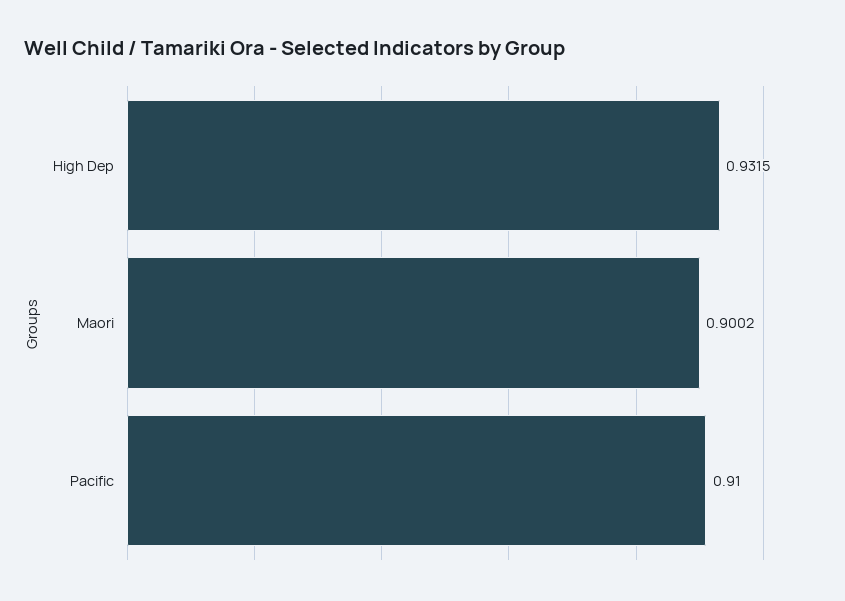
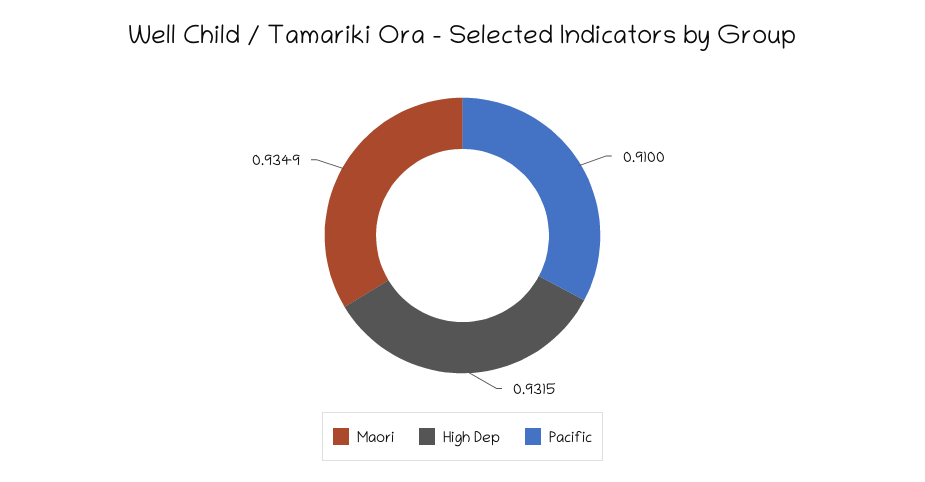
Maori: 0.9002 -> 0.9349

